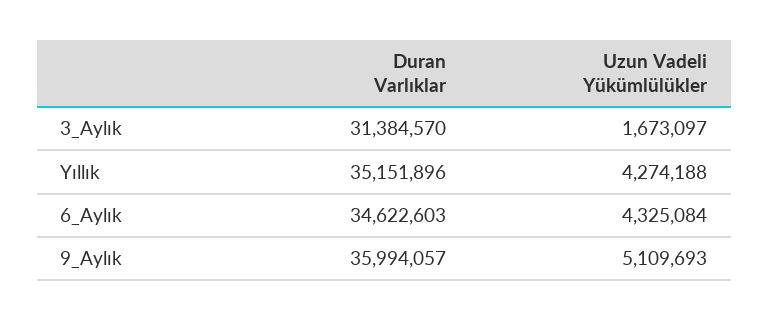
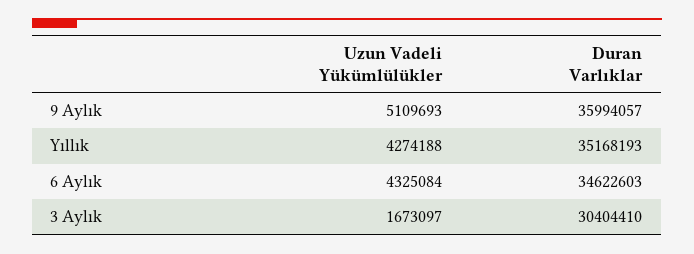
Duran Varlıklar, 3_Aylık: 31384570 -> 30404410
Duran Varlıklar, Yıllık: 35151896 -> 35168193

